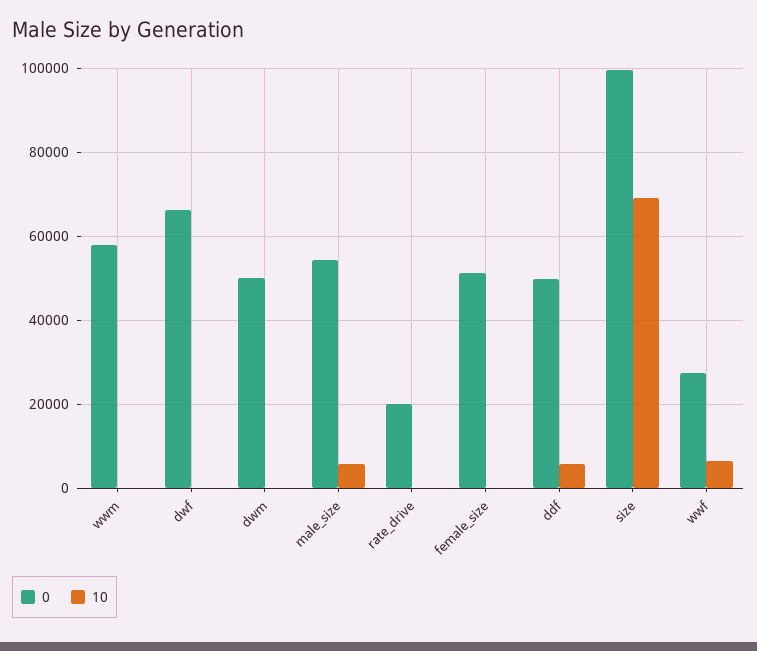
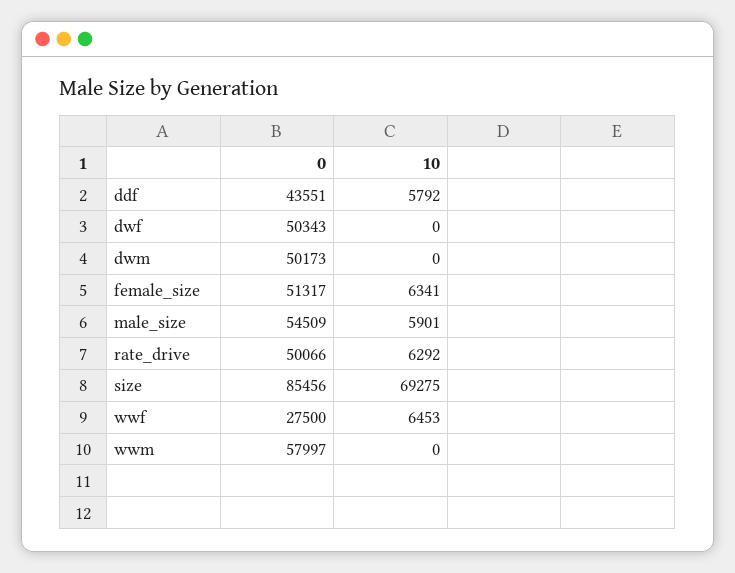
0, dwf: 66000 -> 50343
0, rate_drive: 20000 -> 50066
10, rate_drive: 0 -> 6292
10, female_size: 0 -> 6341
0, ddf: 50000 -> 43551
0, size: 100000 -> 85456

